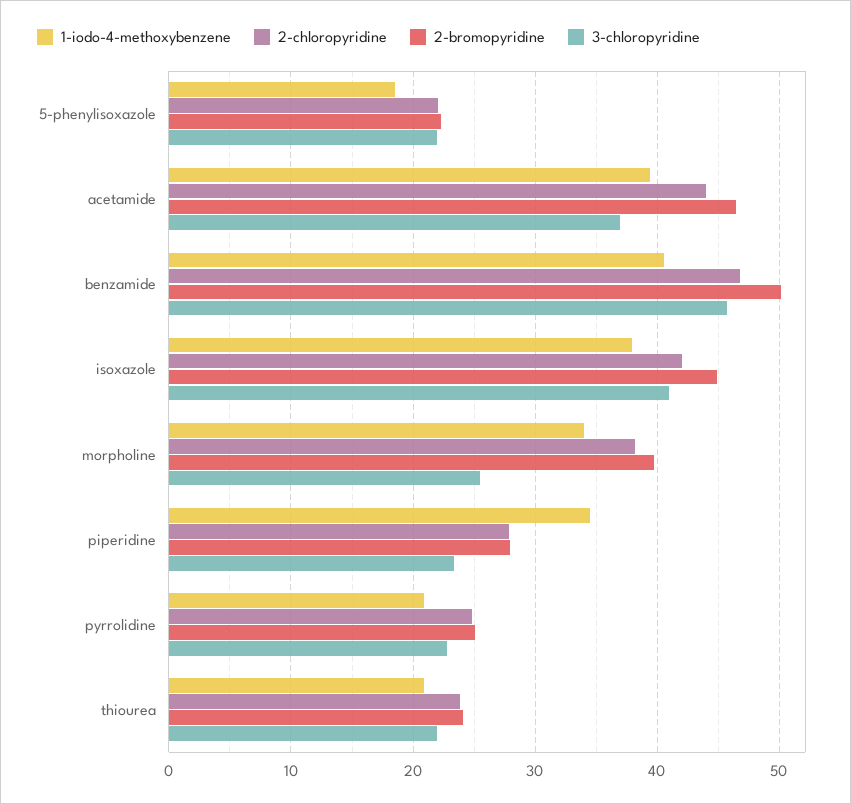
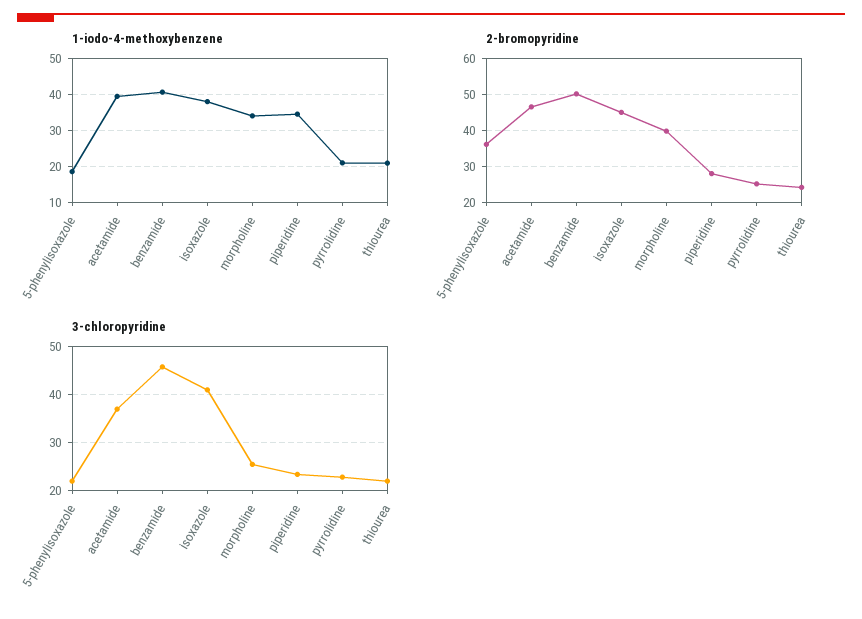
2-chloropyridine, 5-phenylisoxazole: 22 -> none
2-bromopyridine, 5-phenylisoxazole: 22 -> 36
2-chloropyridine, acetamide: 44 -> none
2-chloropyridine, benzamide: 47 -> none
2-chloropyridine, isoxazole: 42 -> none
2-chloropyridine, morpholine: 38 -> none
2-chloropyridine, piperidine: 28 -> none
2-chloropyridine, pyrrolidine: 25 -> none
2-chloropyridine, thiourea: 24 -> none

